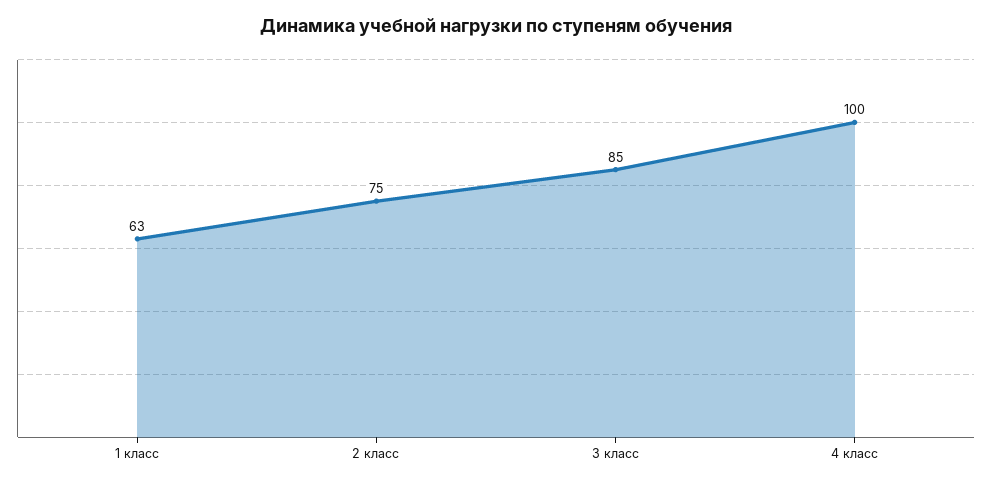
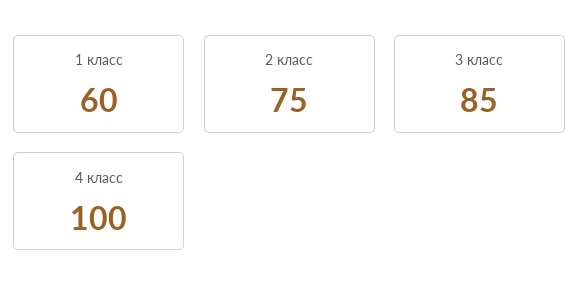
1 класс: 63 -> 60

